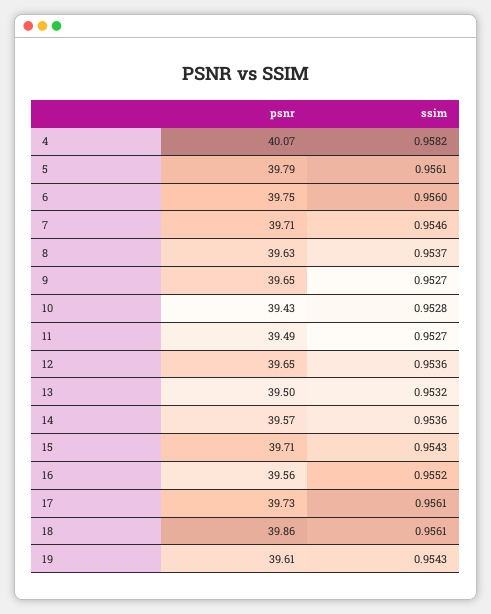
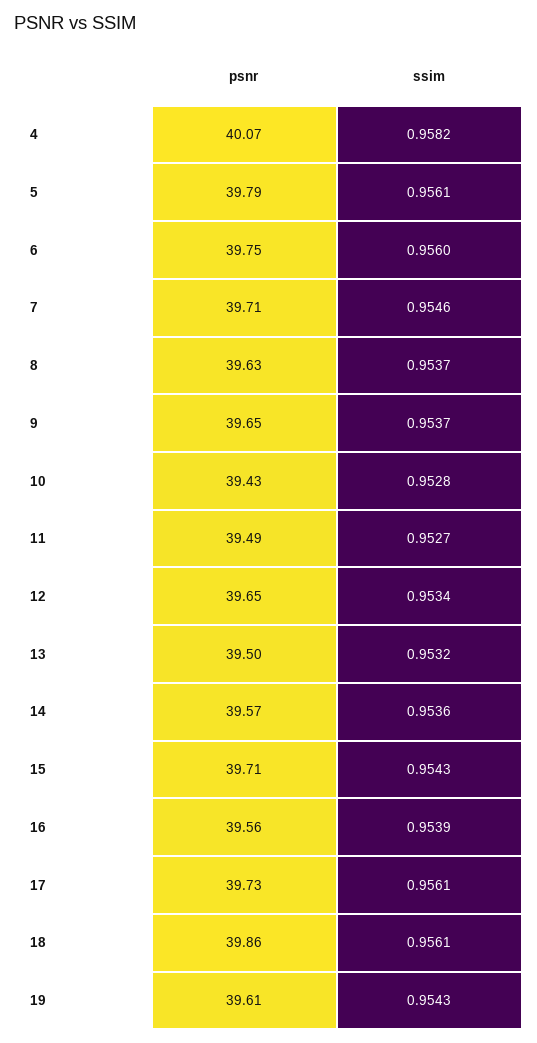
ssim, 9: 0.9527 -> 0.9537
ssim, 12: 0.9536 -> 0.9534
ssim, 16: 0.9552 -> 0.9539

